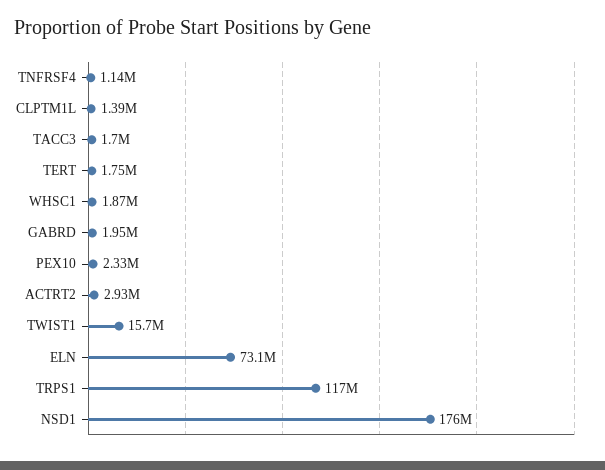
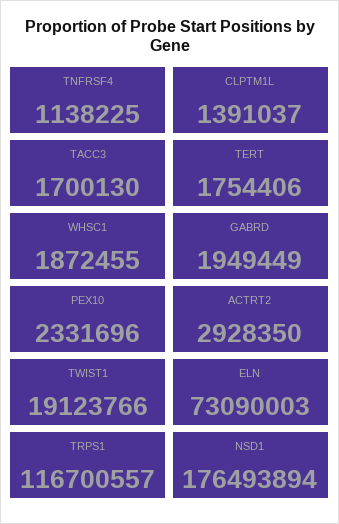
TWIST1: 15700000 -> 19123766

